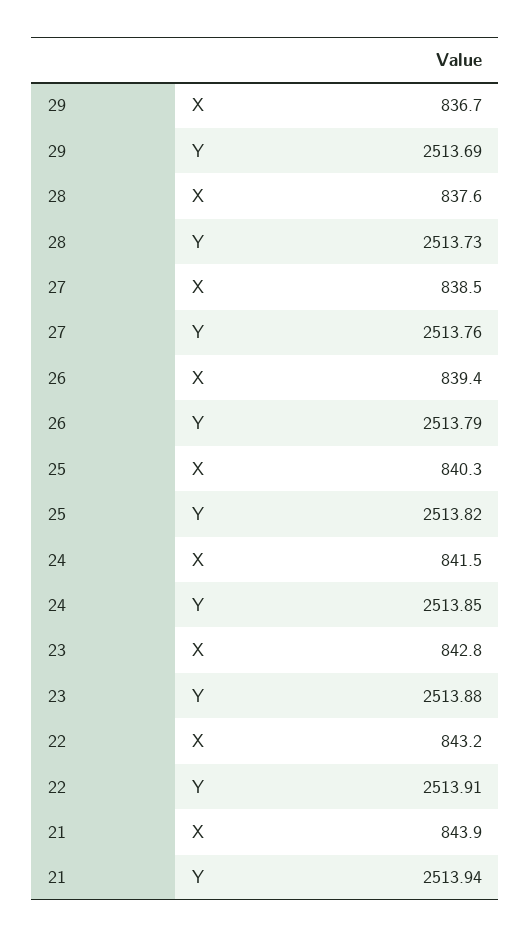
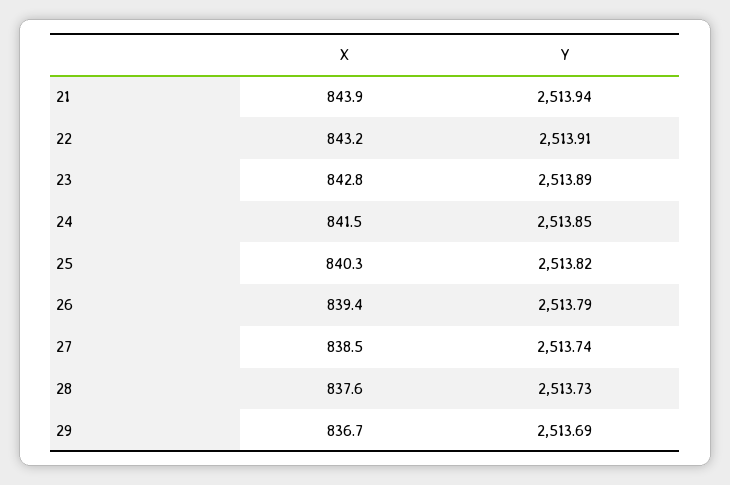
27, Y: 2513.76 -> 2513.74
23, Y: 2513.88 -> 2513.89

